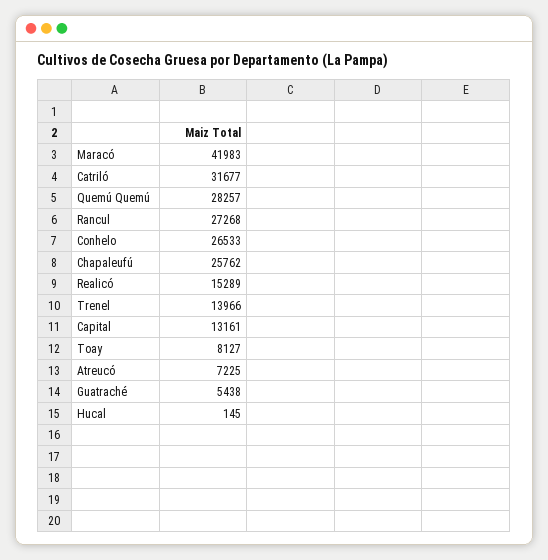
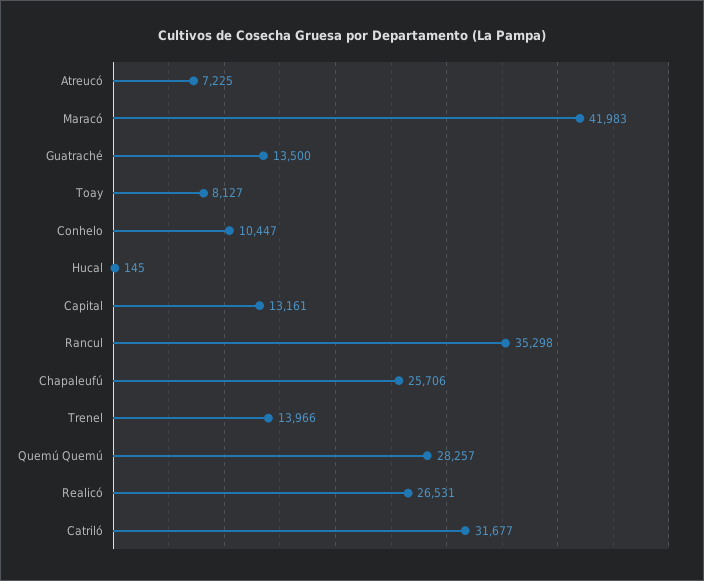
Rancul: 27268 -> 35298
Conhelo: 26533 -> 10447
Chapaleufú: 25762 -> 25706
Realicó: 15289 -> 26531
Guatraché: 5438 -> 13500

